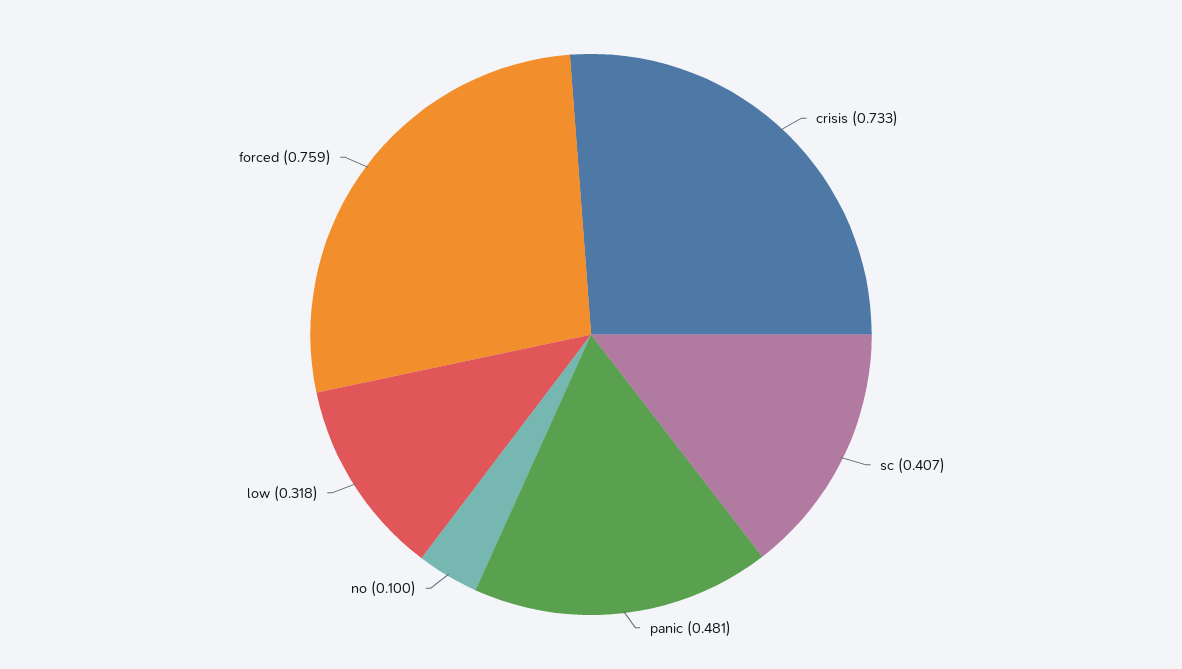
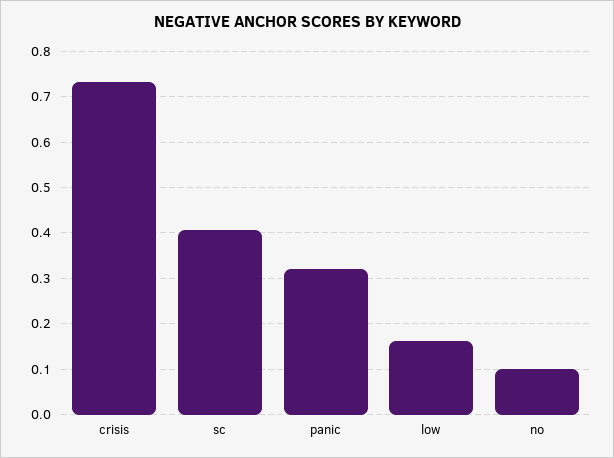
panic: 0.481 -> 0.32
low: 0.318 -> 0.16
forced: 0.759 -> none

